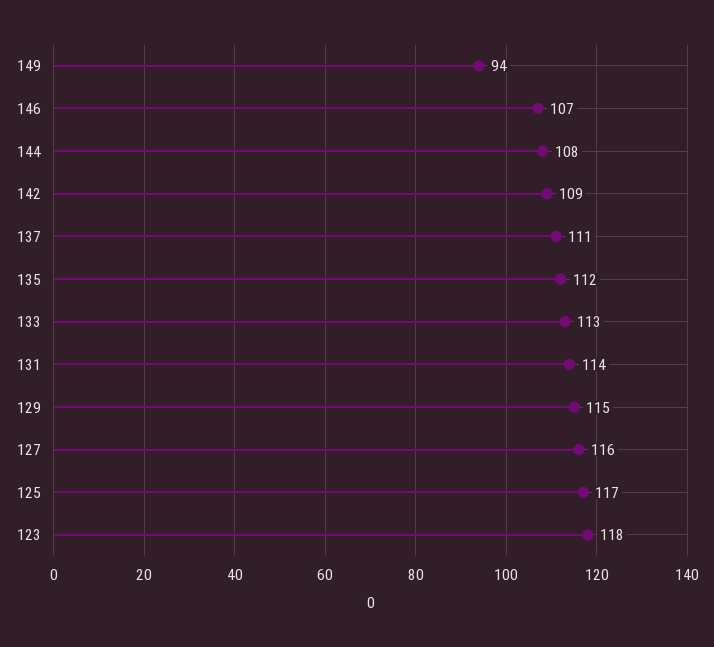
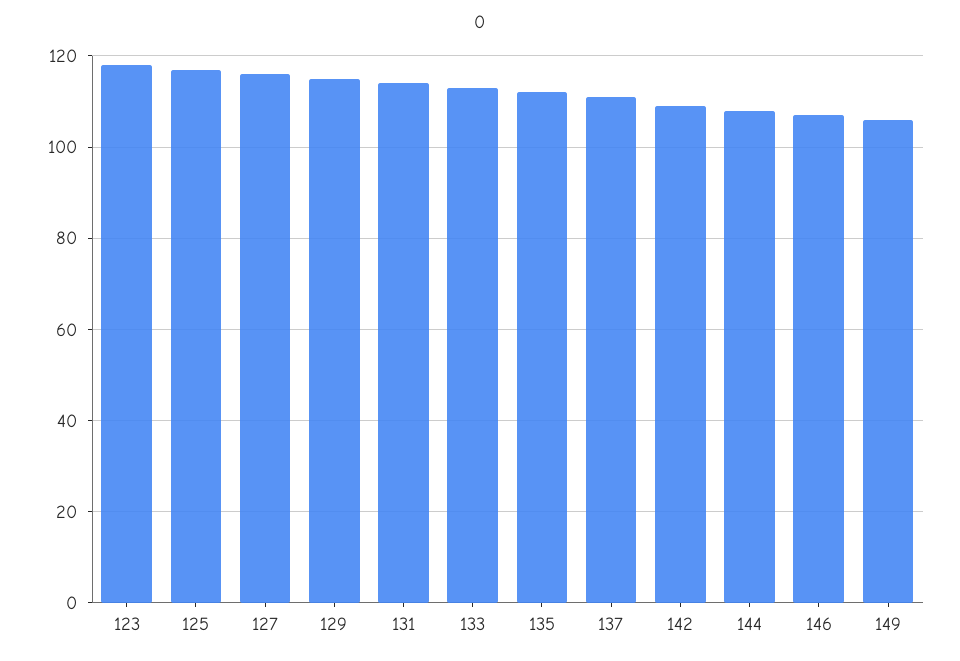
149: 94 -> 105

